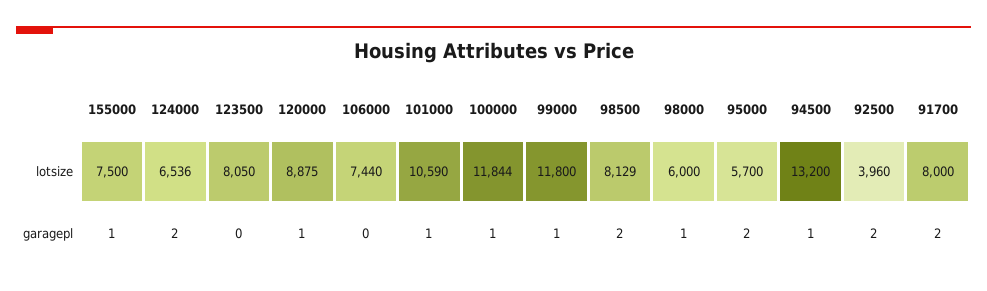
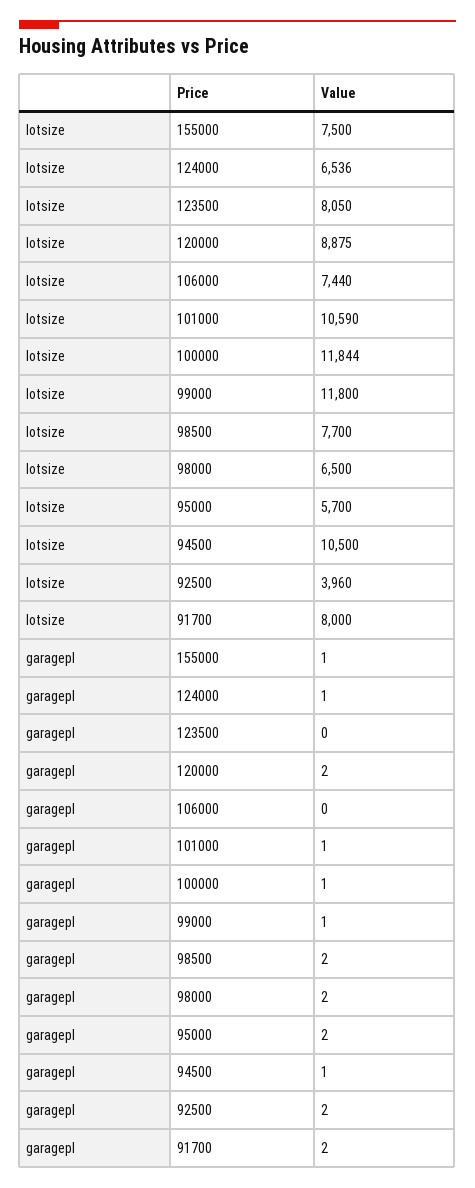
98500, lotsize: 8129 -> 7700
98000, lotsize: 6000 -> 6500
94500, lotsize: 13200 -> 10500
124000, garagepl: 2 -> 1
120000, garagepl: 1 -> 2
98000, garagepl: 1 -> 2

